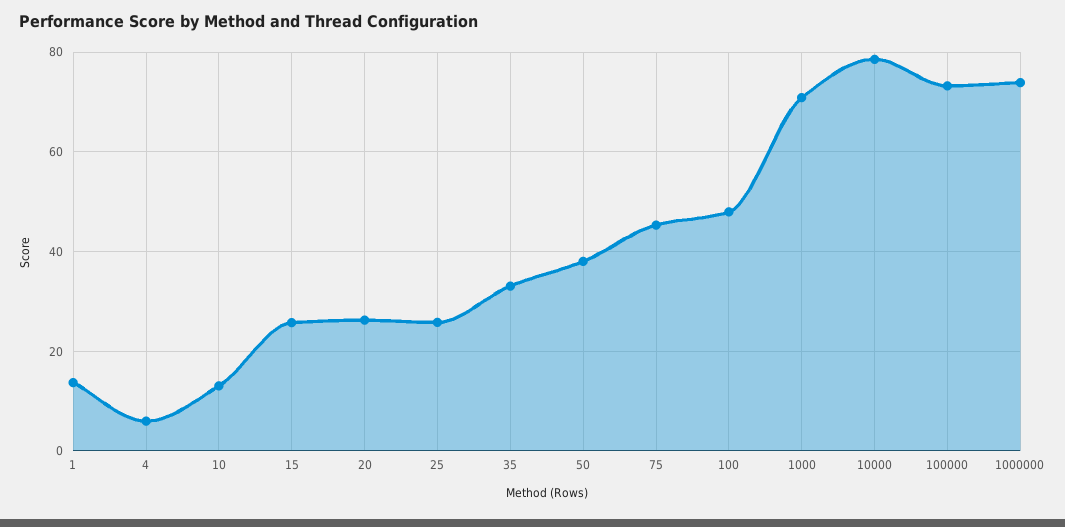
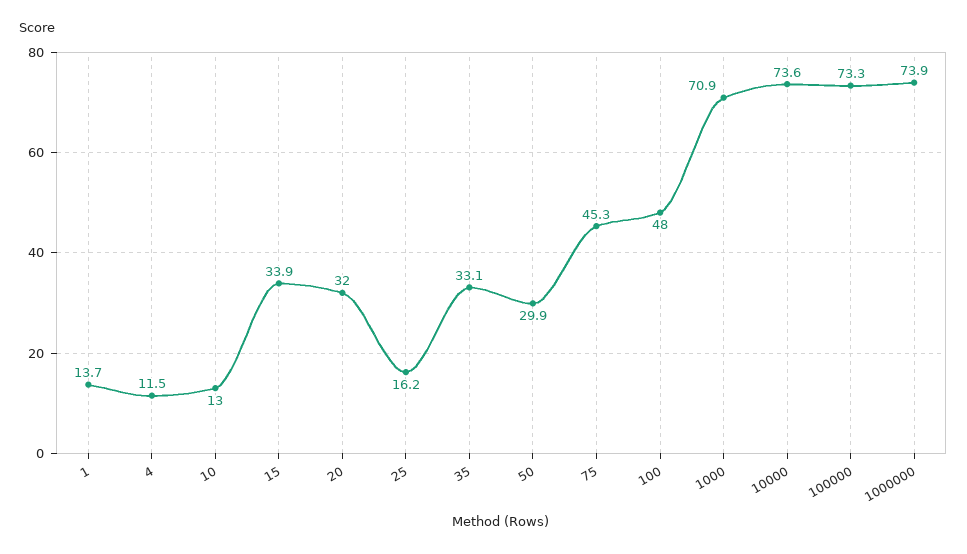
4: 6 -> 11.5
15: 26 -> 33.9
20: 26 -> 32
25: 26 -> 16.2
50: 38 -> 29.9
10000: 78 -> 73.6

